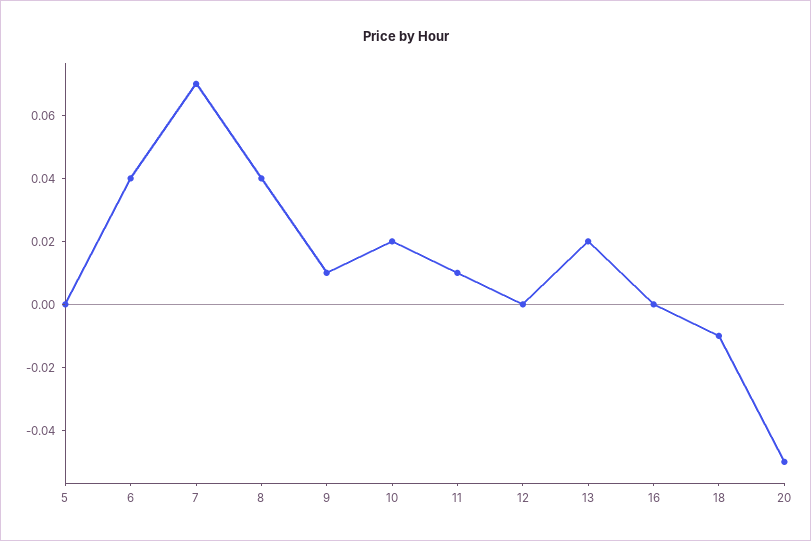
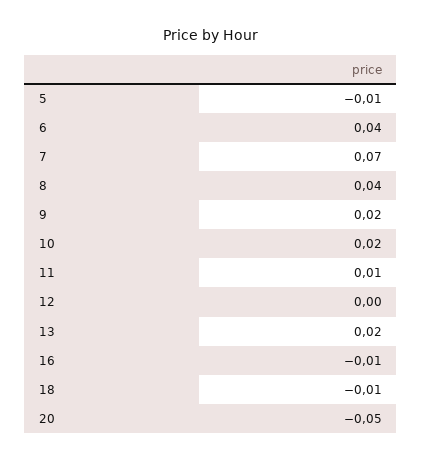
5: 0 -> -0.01
9: 0.01 -> 0.02
16: 0 -> -0.01

